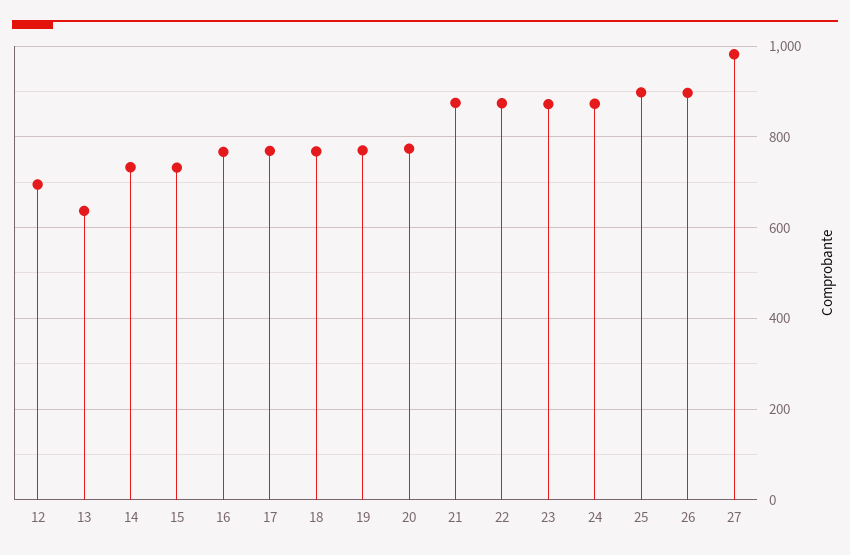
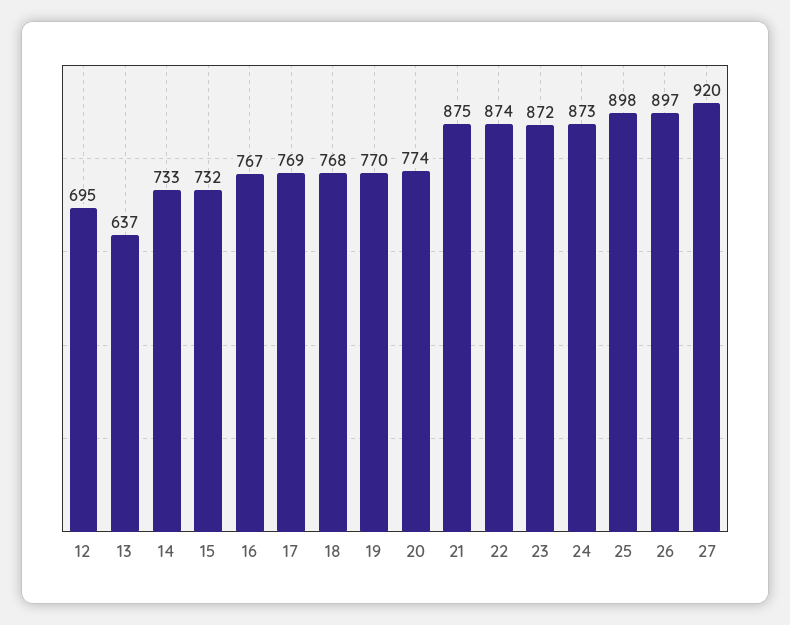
27: 980 -> 920

